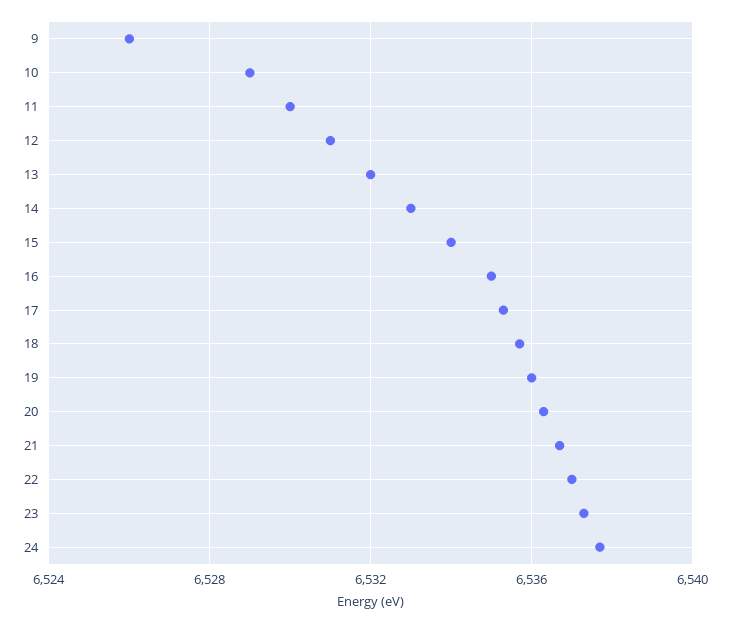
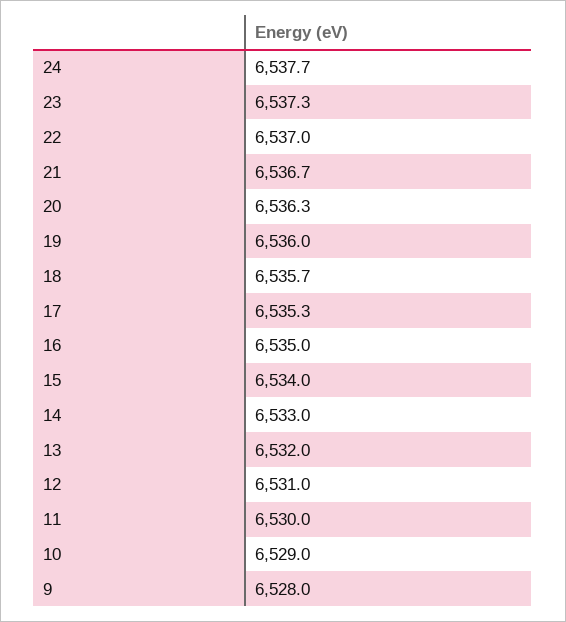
9: 6526 -> 6528

